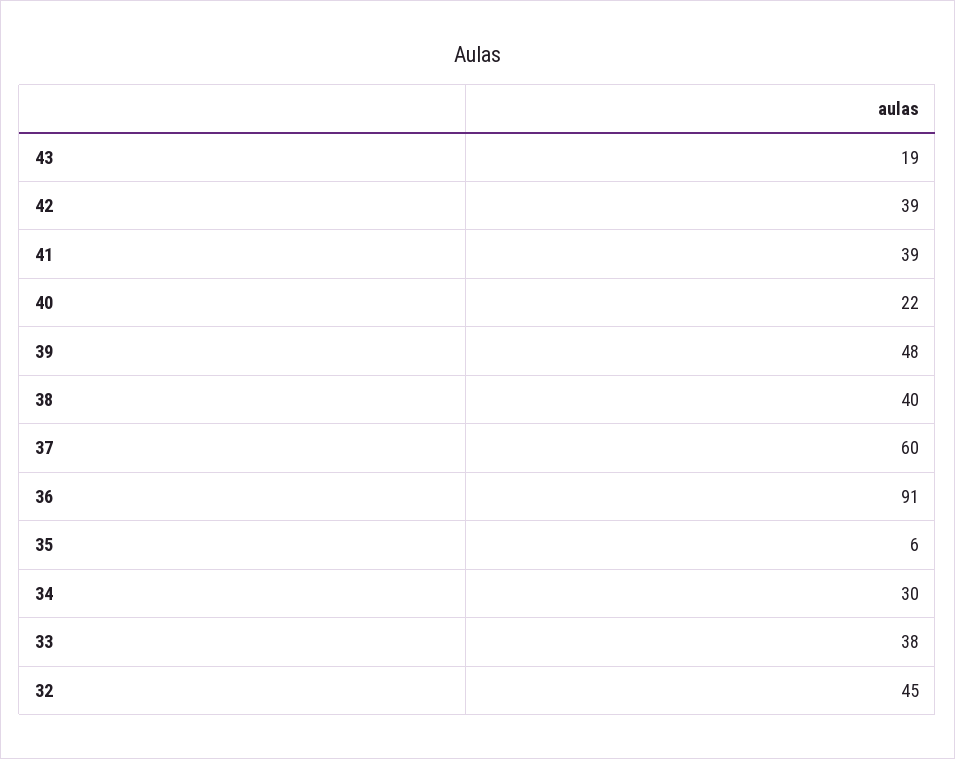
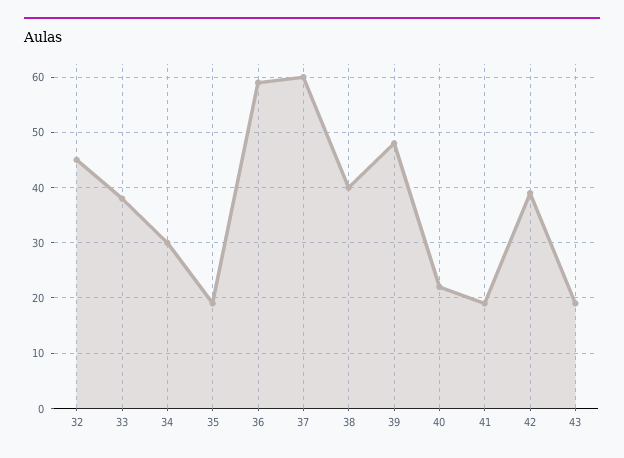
41: 39 -> 20
36: 91 -> 60
35: 6 -> 20

